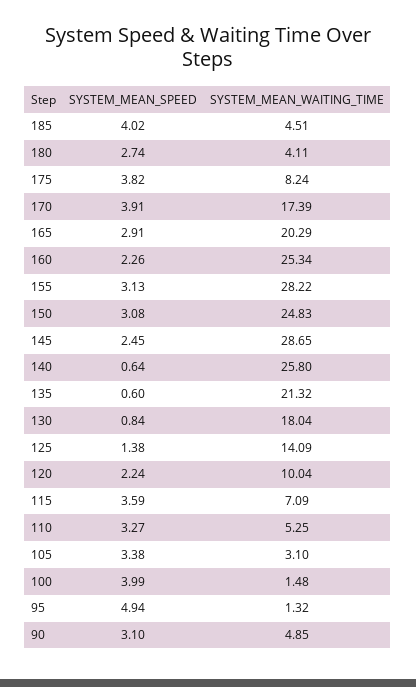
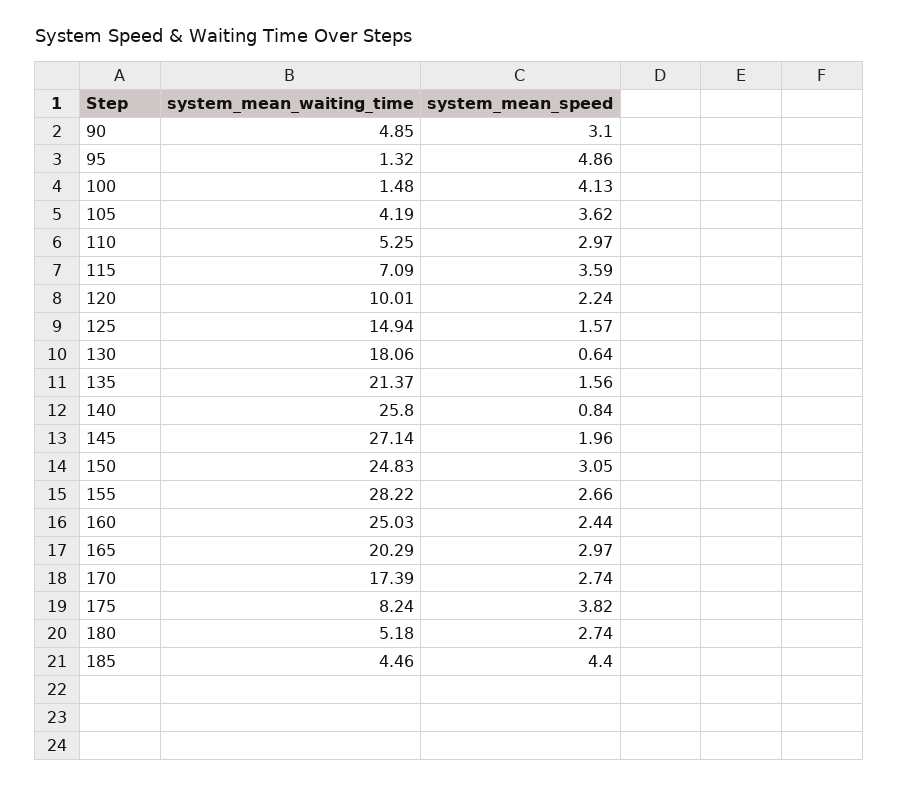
SYSTEM_MEAN_SPEED, 185: 4.02 -> 4.4
SYSTEM_MEAN_WAITING_TIME, 185: 4.51 -> 4.46
SYSTEM_MEAN_WAITING_TIME, 180: 4.11 -> 5.18
SYSTEM_MEAN_SPEED, 170: 3.91 -> 2.74
SYSTEM_MEAN_SPEED, 165: 2.91 -> 2.97
SYSTEM_MEAN_SPEED, 160: 2.26 -> 2.44
SYSTEM_MEAN_WAITING_TIME, 160: 25.34 -> 25.03
SYSTEM_MEAN_SPEED, 155: 3.13 -> 2.66
SYSTEM_MEAN_SPEED, 150: 3.08 -> 3.05
SYSTEM_MEAN_SPEED, 145: 2.45 -> 1.96
SYSTEM_MEAN_WAITING_TIME, 145: 28.65 -> 27.14
SYSTEM_MEAN_SPEED, 140: 0.64 -> 0.84
SYSTEM_MEAN_SPEED, 135: 0.6 -> 1.56
SYSTEM_MEAN_WAITING_TIME, 135: 21.32 -> 21.37
SYSTEM_MEAN_SPEED, 130: 0.84 -> 0.64
SYSTEM_MEAN_WAITING_TIME, 130: 18.04 -> 18.06
SYSTEM_MEAN_SPEED, 125: 1.38 -> 1.57
SYSTEM_MEAN_WAITING_TIME, 125: 14.09 -> 14.94
SYSTEM_MEAN_WAITING_TIME, 120: 10.04 -> 10.01
SYSTEM_MEAN_SPEED, 110: 3.27 -> 2.97
SYSTEM_MEAN_SPEED, 105: 3.38 -> 3.62
SYSTEM_MEAN_WAITING_TIME, 105: 3.1 -> 4.19
SYSTEM_MEAN_SPEED, 100: 3.99 -> 4.13
SYSTEM_MEAN_SPEED, 95: 4.94 -> 4.86

